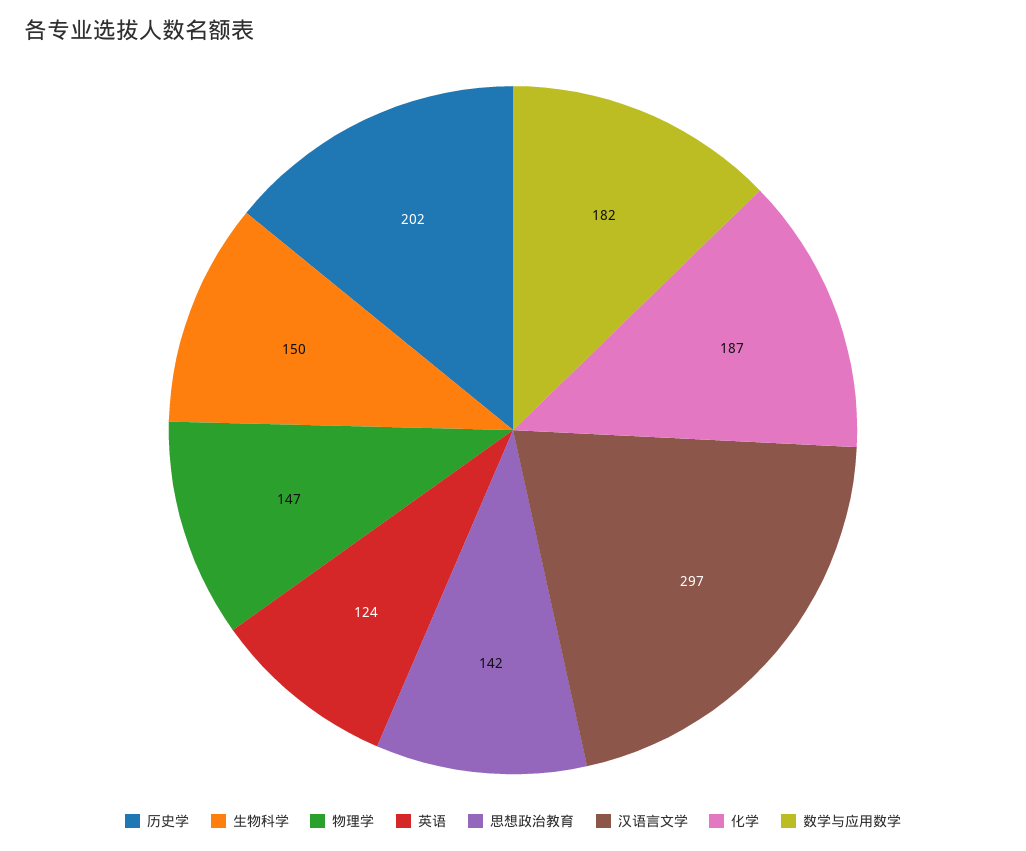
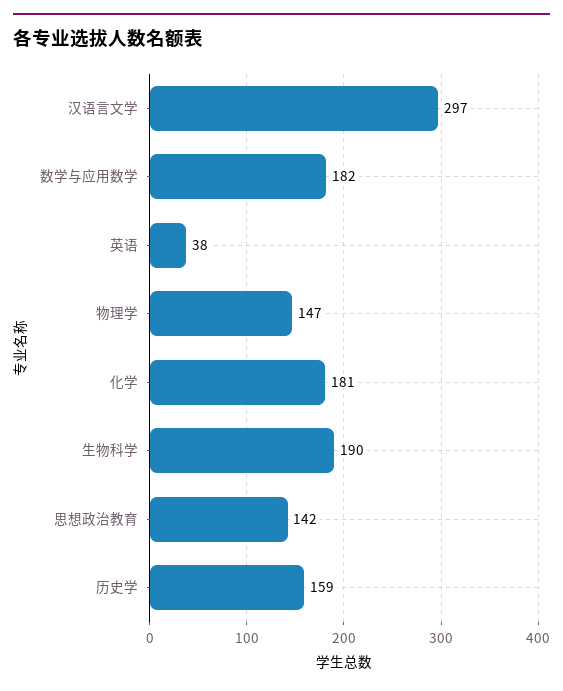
历史学: 202 -> 159
生物科学: 150 -> 190
英语: 124 -> 38
化学: 187 -> 181

